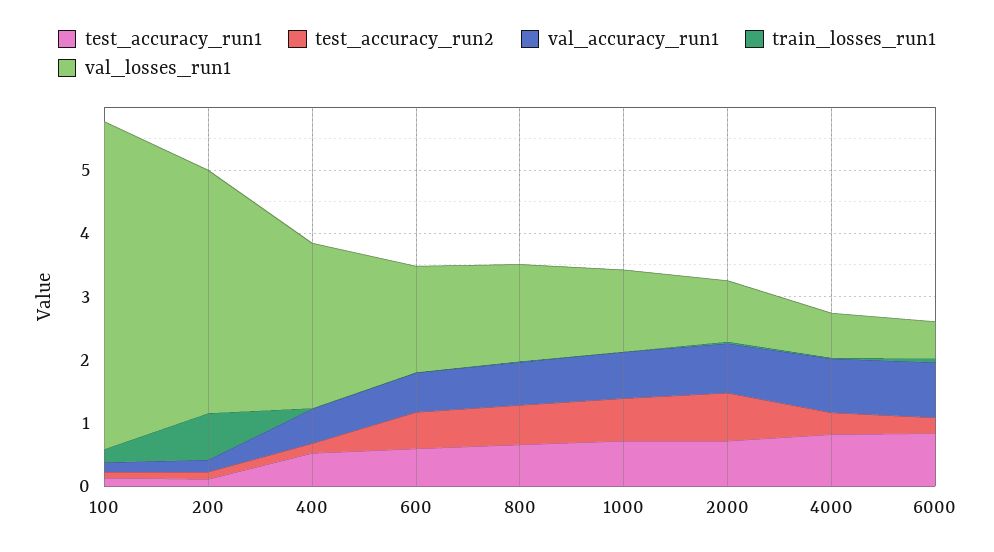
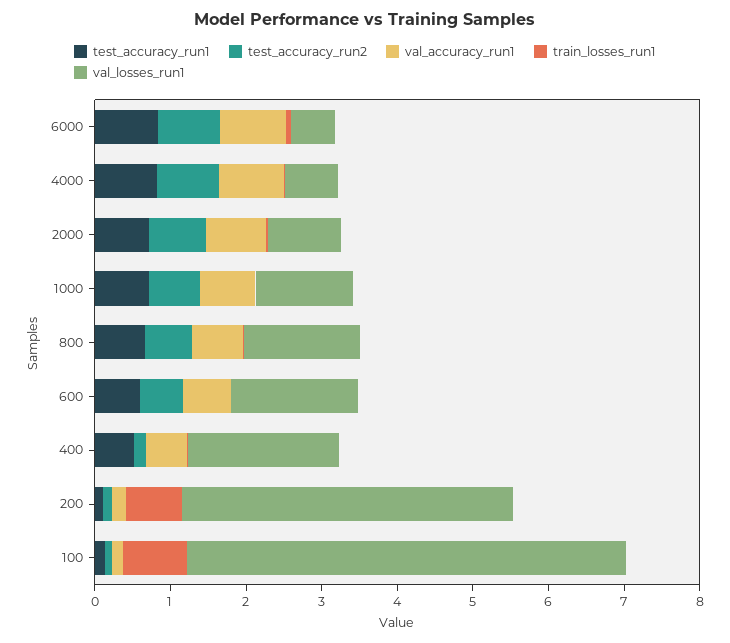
train_losses_run1, 100: 0.2 -> 0.8
val_losses_run1, 100: 5.2 -> 5.8
val_losses_run1, 200: 3.8 -> 4.4
val_losses_run1, 400: 2.6 -> 2
test_accuracy_run2, 4000: 0.4 -> 0.8
test_accuracy_run2, 6000: 0.2 -> 0.8

